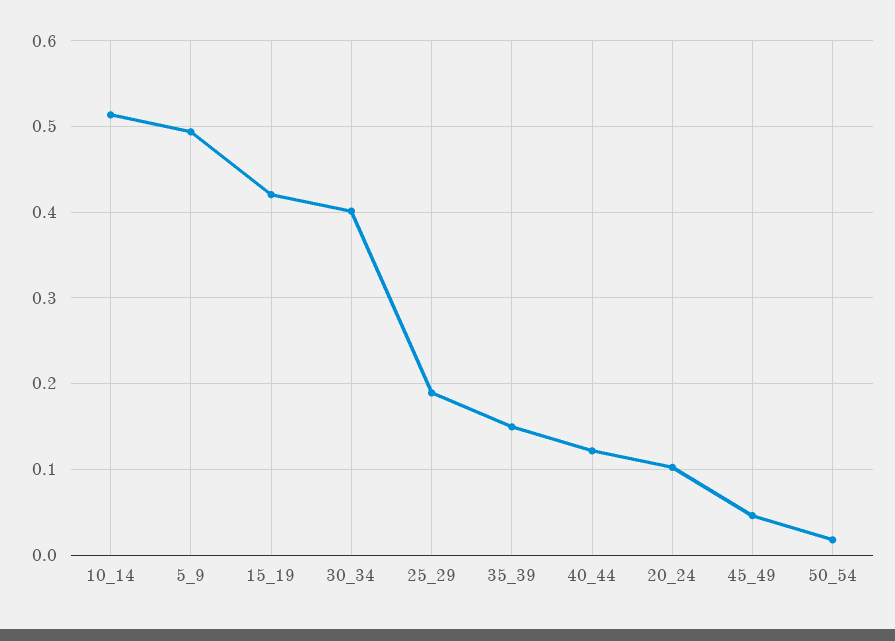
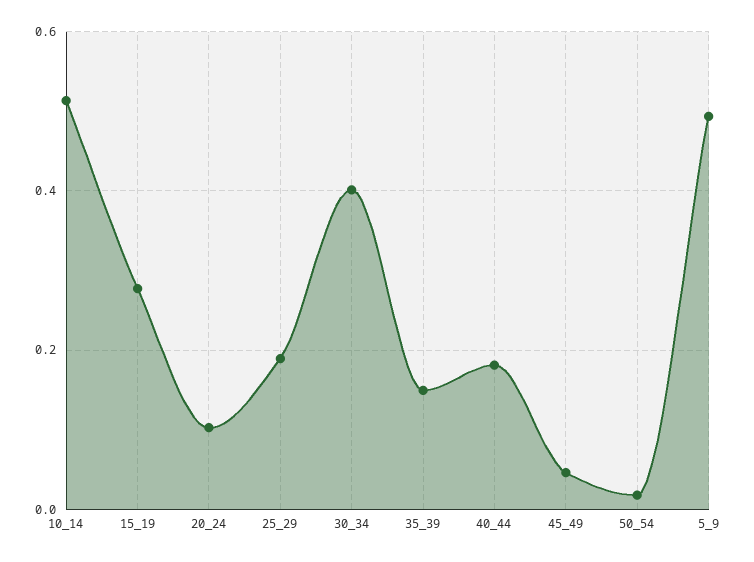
15_19: 0.42 -> 0.28
40_44: 0.12 -> 0.18

